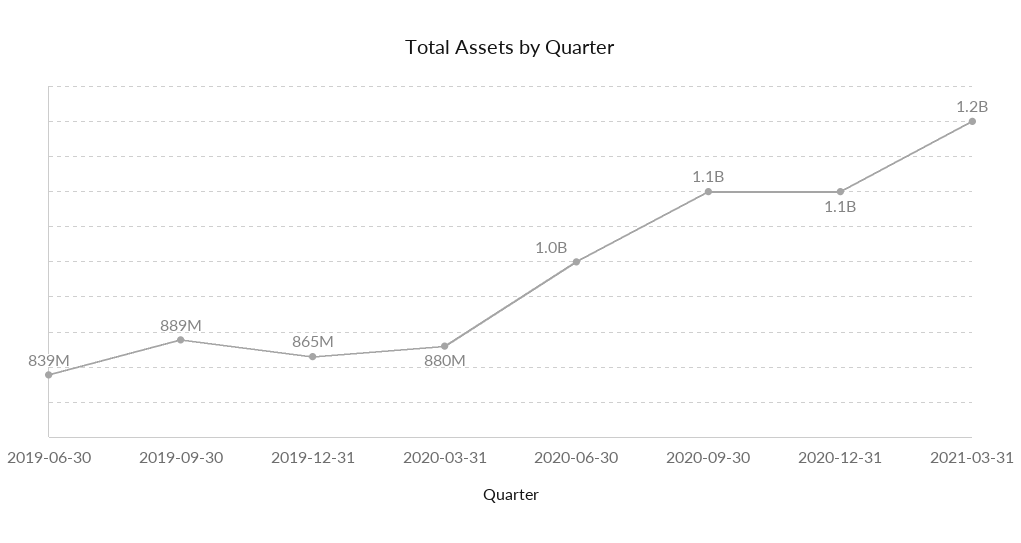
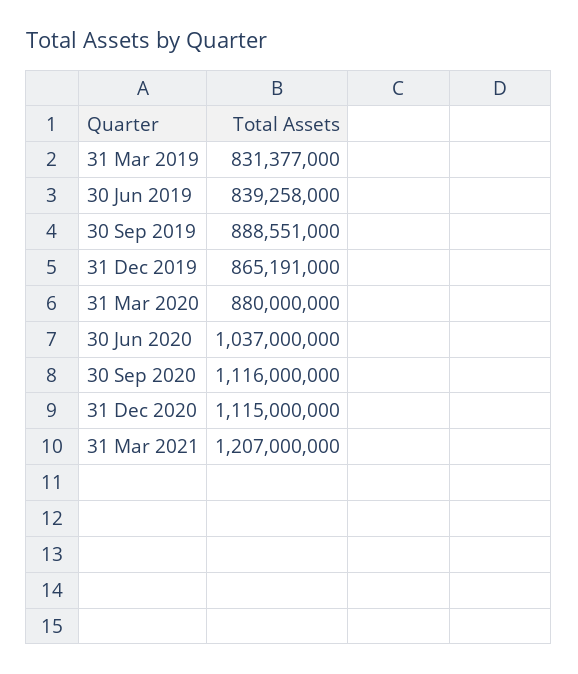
31 Mar 2019: none -> 831377000

